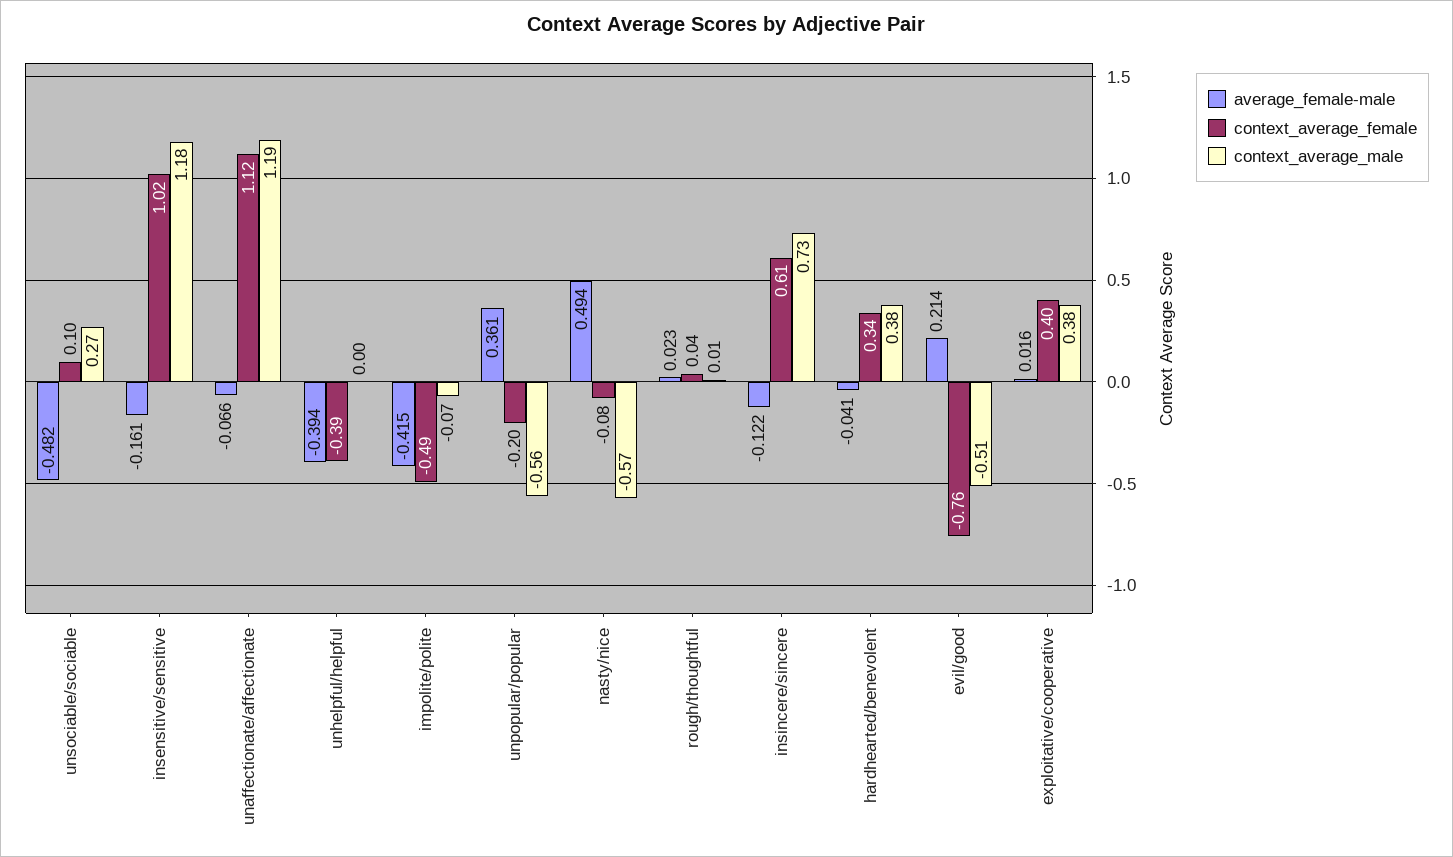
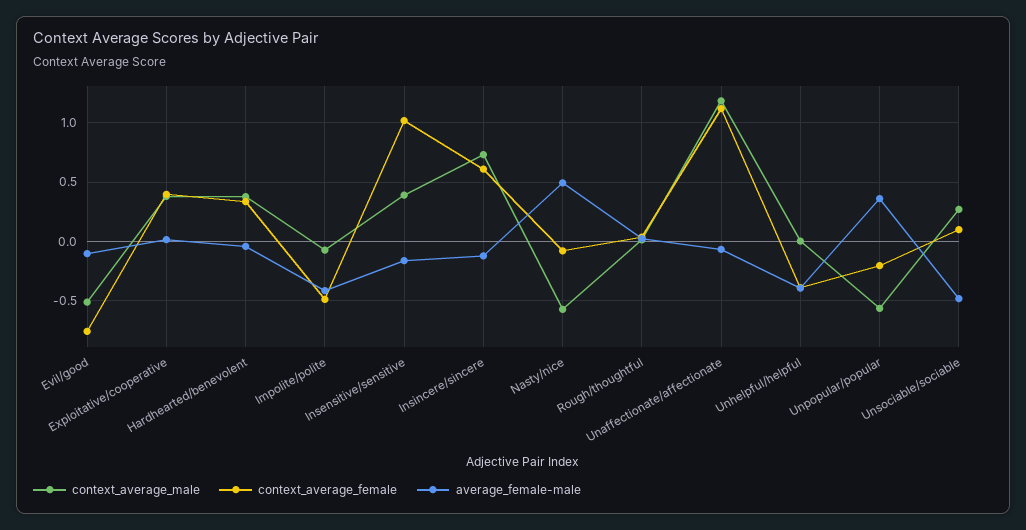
context_average_male, insensitive/sensitive: 1.18 -> 0.4
average_female-male, evil/good: 0.214 -> -0.1

